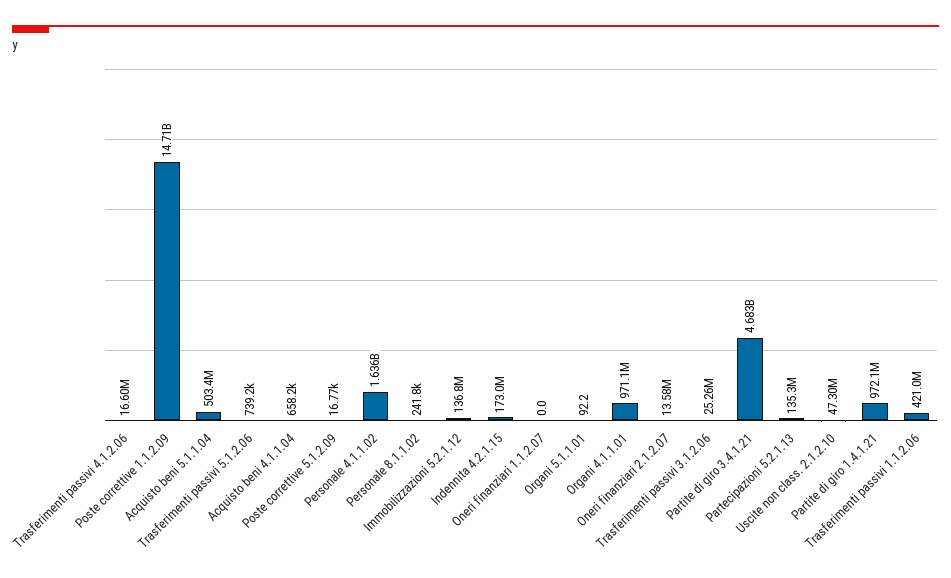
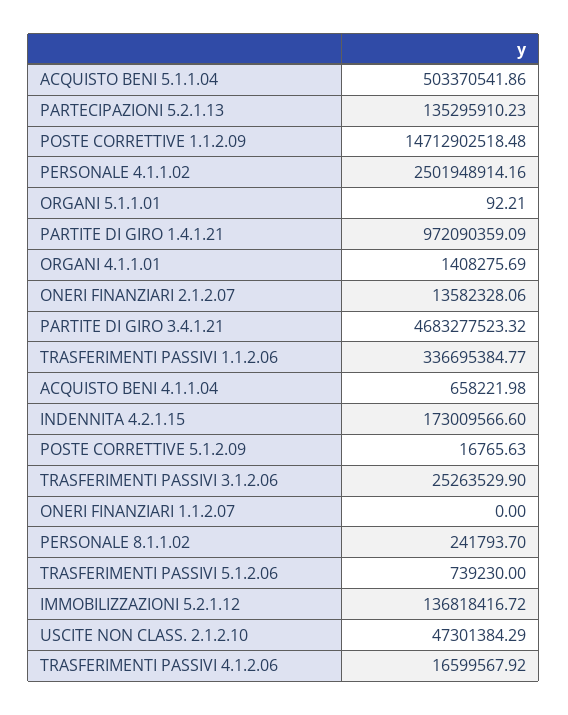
Personale 4.1.1.02: 1636000000 -> 2501948914.16
Organi 4.1.1.01: 971100000 -> 1408275.69
Trasferimenti passivi 1.1.2.06: 421000000 -> 336695384.77

